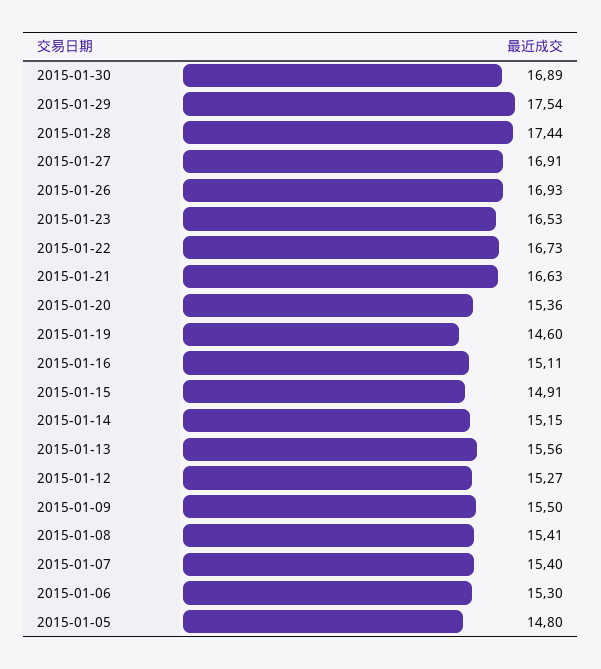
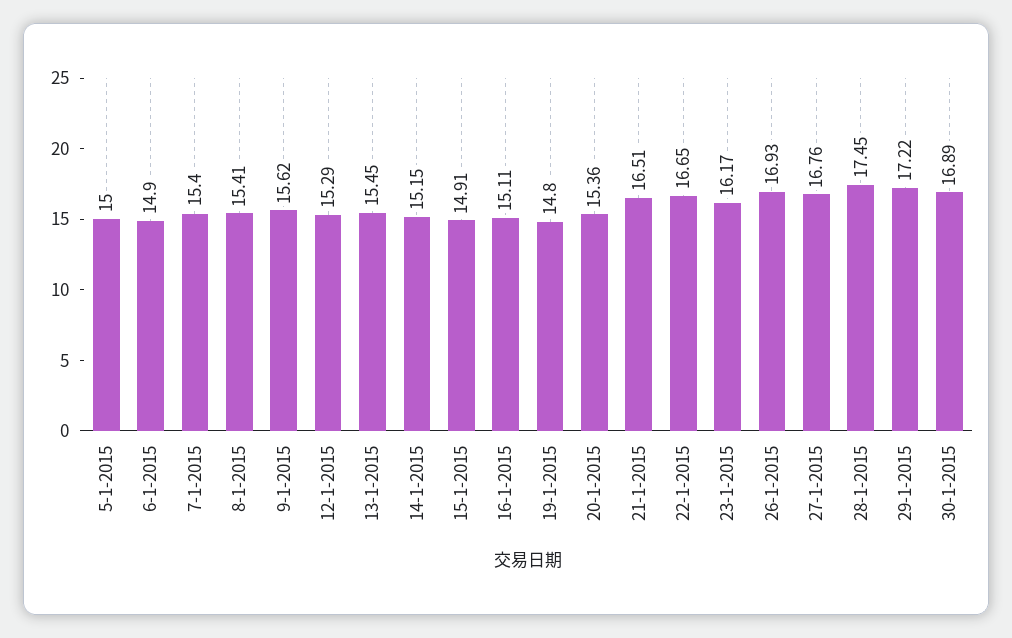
2015-01-29: 17.54 -> 17.22
2015-01-28: 17.44 -> 17.45
2015-01-27: 16.91 -> 16.76
2015-01-23: 16.53 -> 16.17
2015-01-22: 16.73 -> 16.65
2015-01-21: 16.63 -> 16.51
2015-01-19: 14.6 -> 14.8
2015-01-13: 15.56 -> 15.45
2015-01-12: 15.27 -> 15.29
2015-01-09: 15.5 -> 15.62
2015-01-06: 15.3 -> 14.9
2015-01-05: 14.8 -> 15

